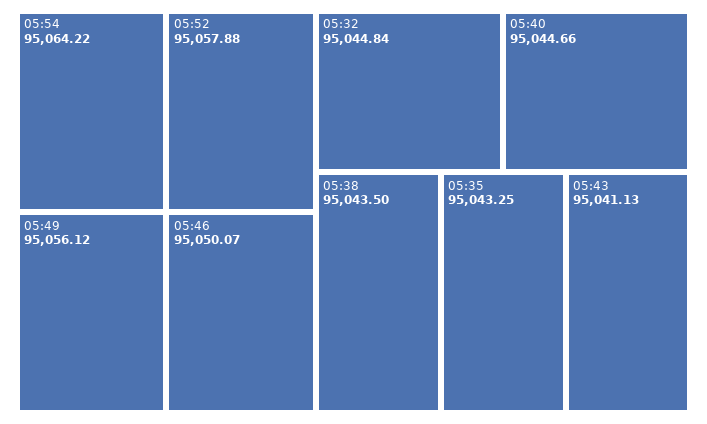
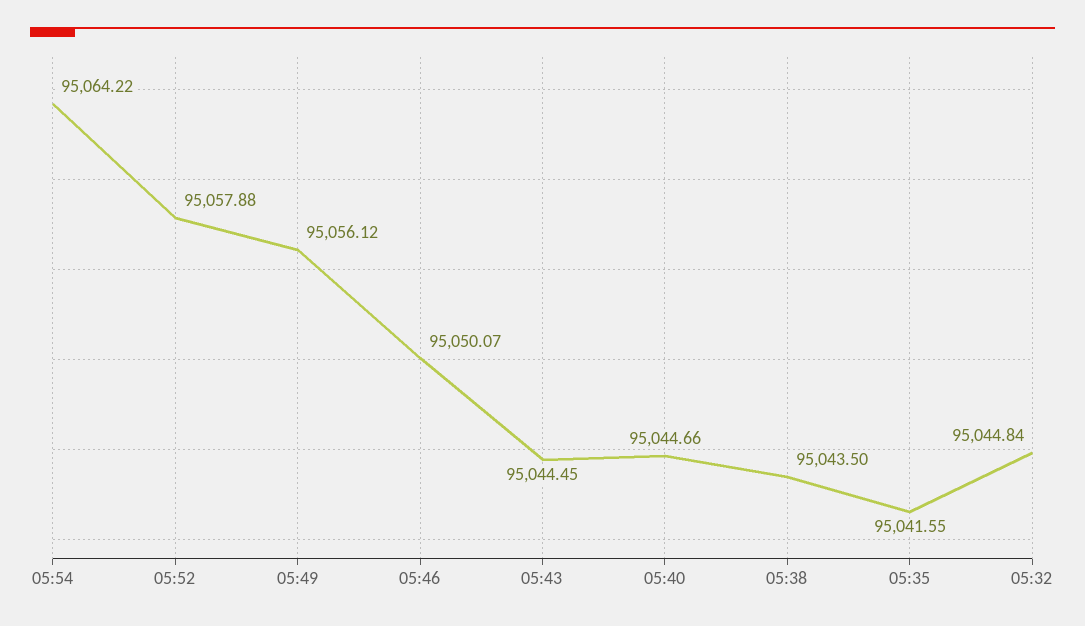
05:35: 95043.25 -> 95041.55
05:43: 95041.13 -> 95044.45

